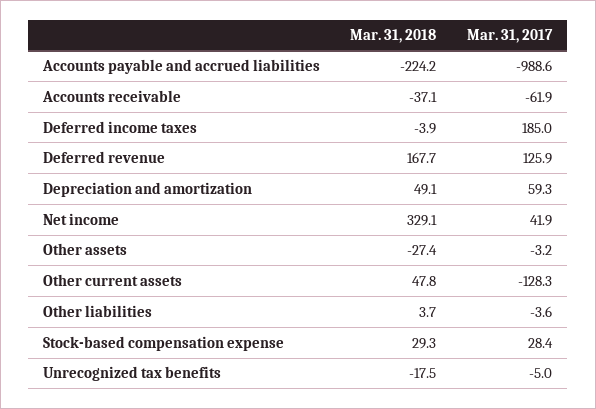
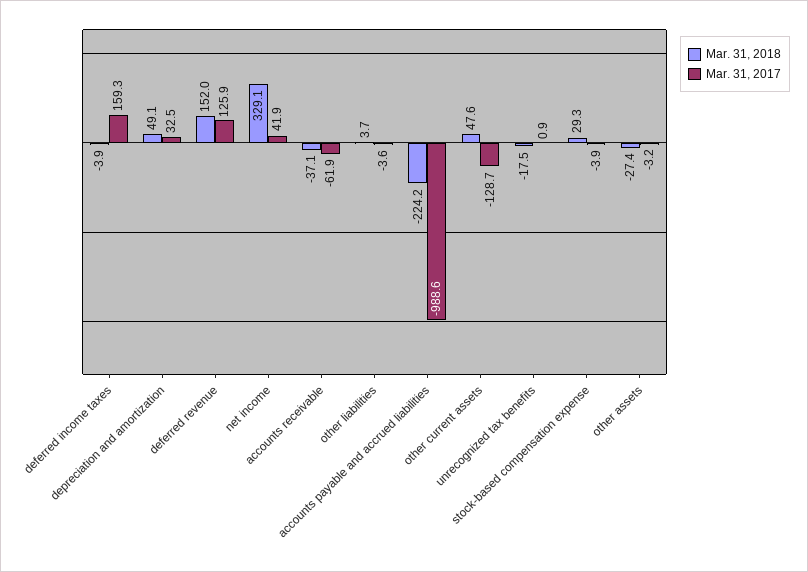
Mar. 31, 2017, Deferred income taxes: 185 -> 159.3
Mar. 31, 2018, Deferred revenue: 167.7 -> 152
Mar. 31, 2017, Depreciation and amortization: 59.3 -> 32.5
Mar. 31, 2018, Other current assets: 47.8 -> 47.6
Mar. 31, 2017, Other current assets: -128.3 -> -128.7
Mar. 31, 2017, Stock-based compensation expense: 28.4 -> -3.9
Mar. 31, 2017, Unrecognized tax benefits: -5 -> 0.9

